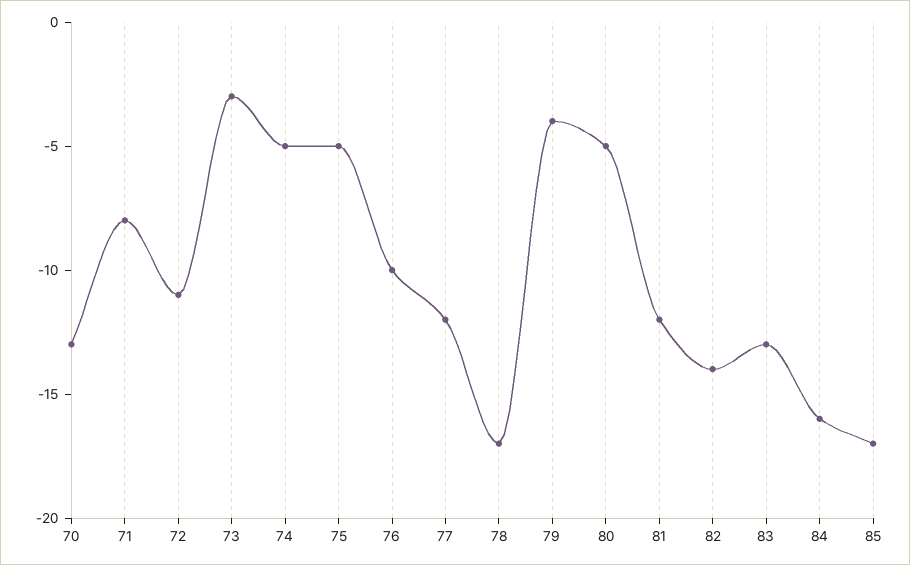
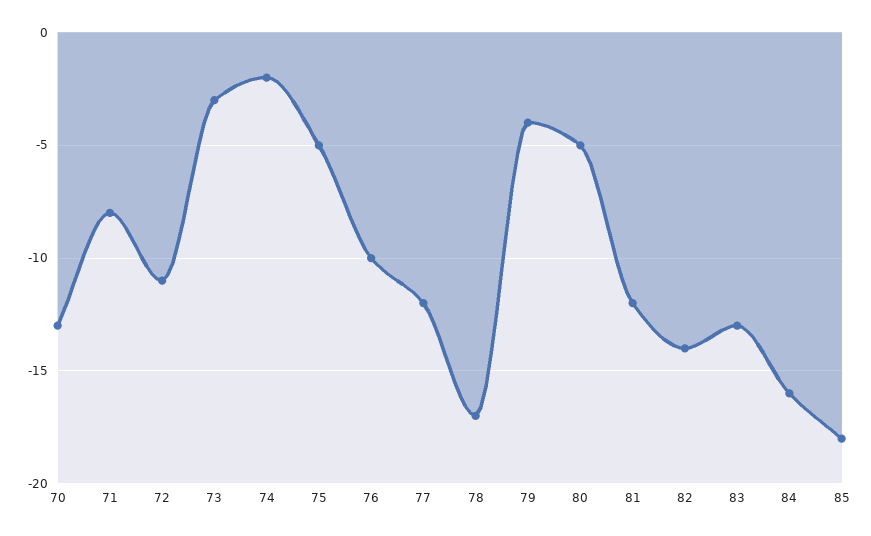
74: -5 -> -2
85: -17 -> -18

